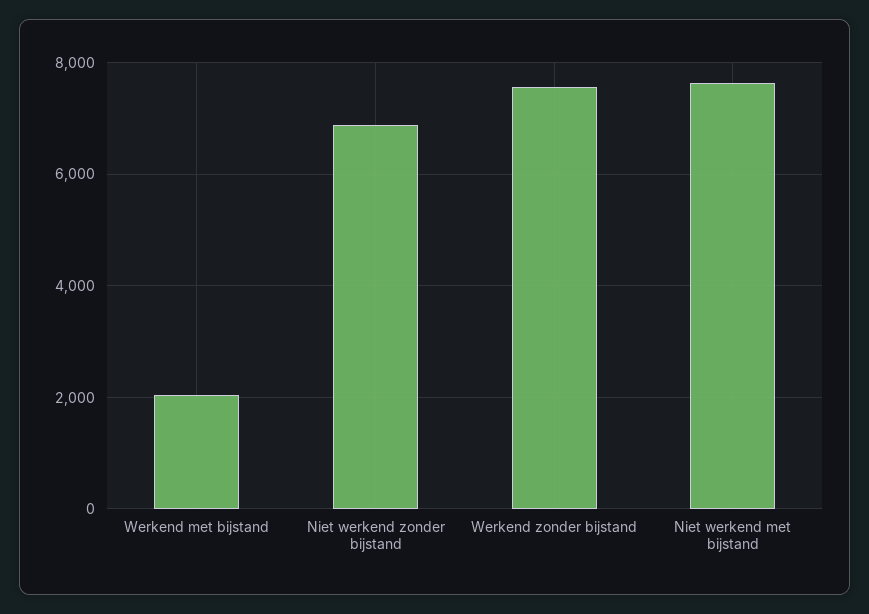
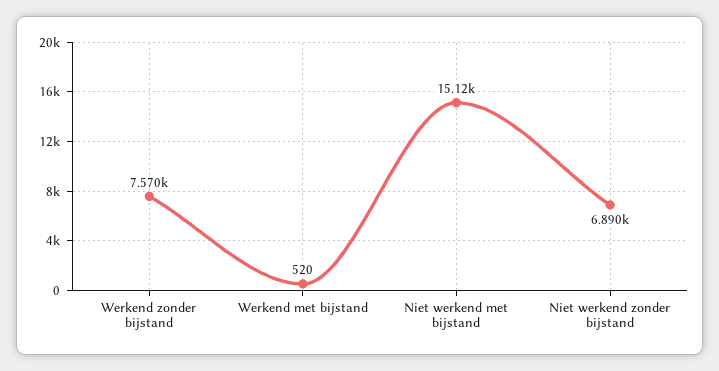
Werkend met bijstand: 2000 -> 520
Niet werkend met bijstand: 7600 -> 15120

